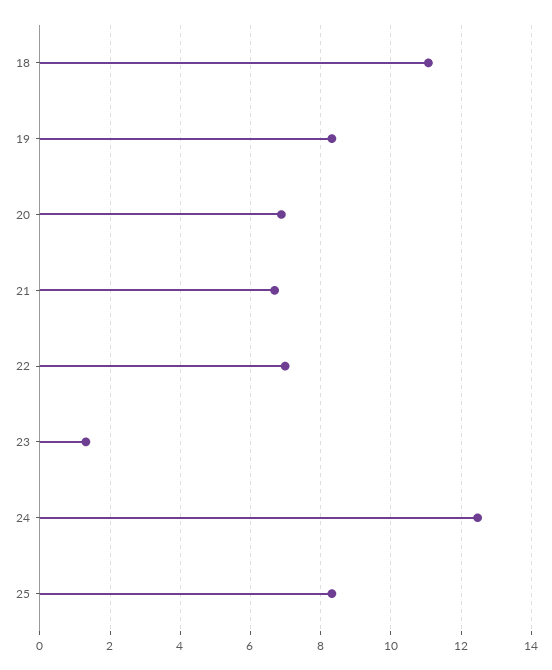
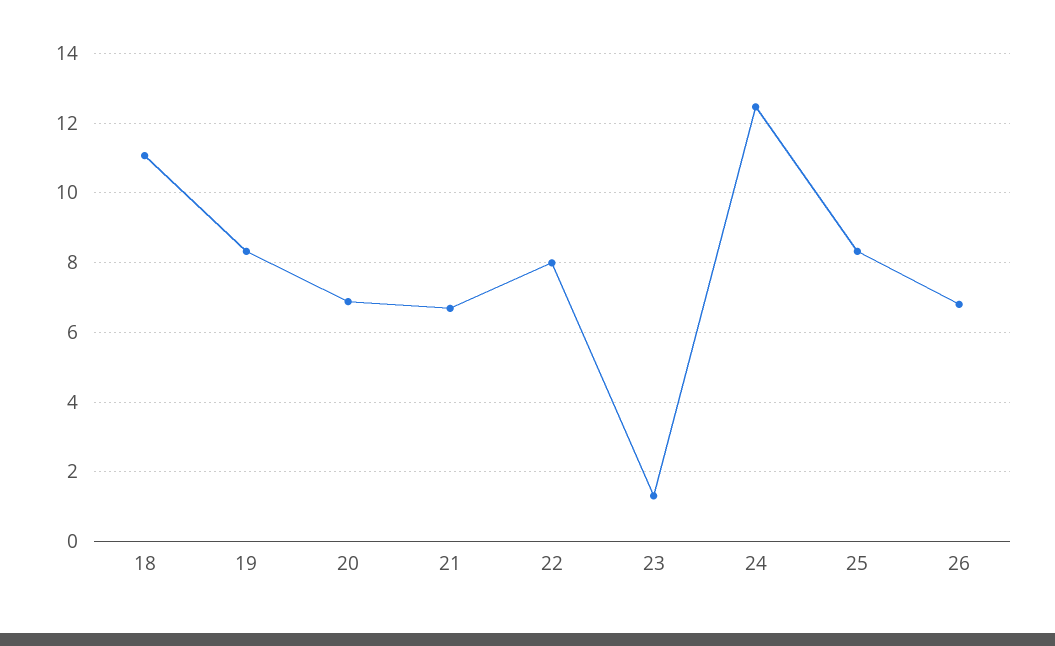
22: 7 -> 8
26: none -> 6.8

